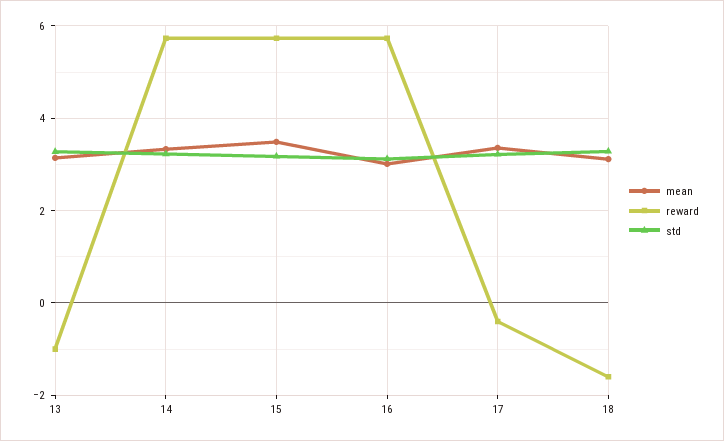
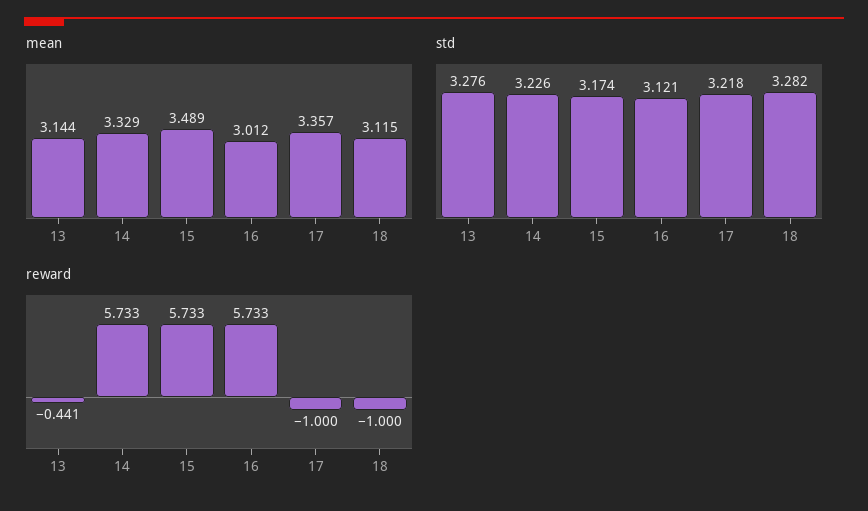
reward, 13: -1 -> -0.441
reward, 17: -0.4 -> -1
reward, 18: -1.6 -> -1

